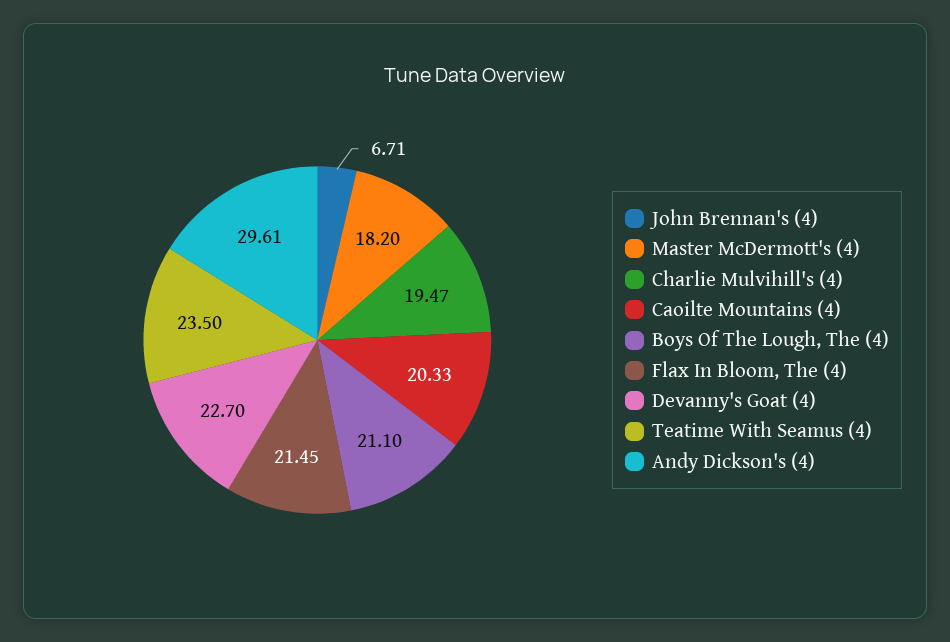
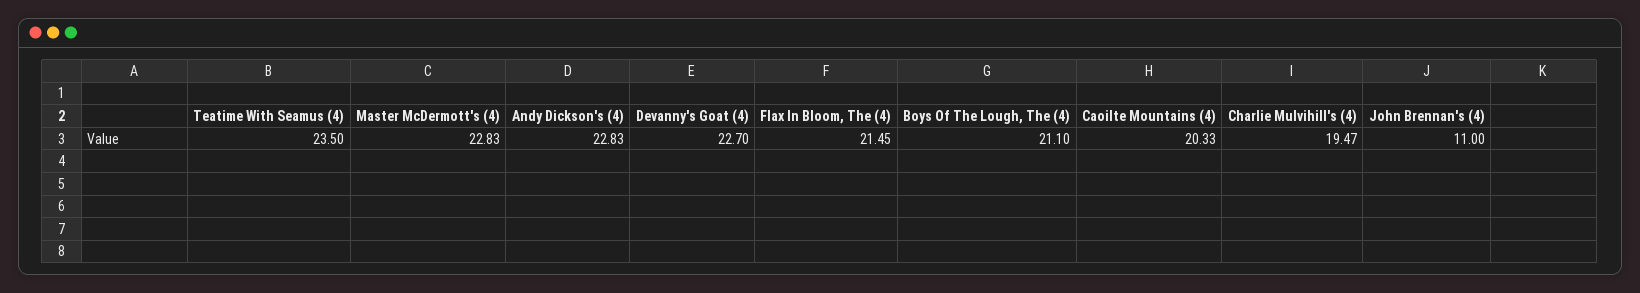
John Brennan's (4): 6.71 -> 11
Master McDermott's (4): 18.2 -> 22.83
Andy Dickson's (4): 29.61 -> 22.83

